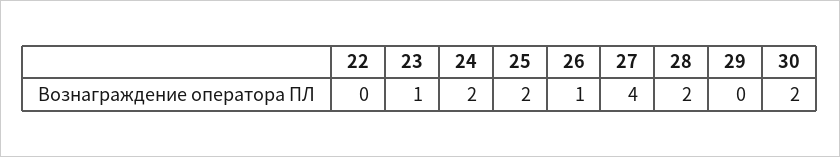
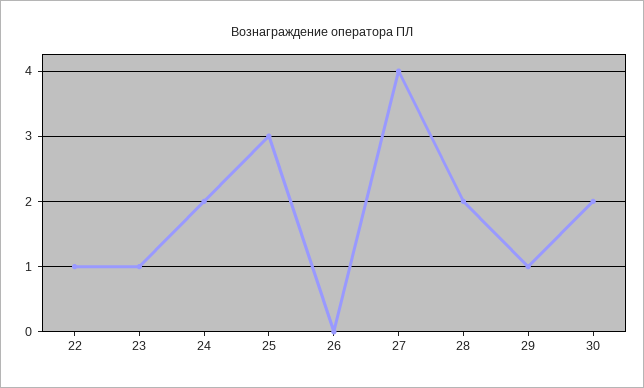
22: 0 -> 1
25: 2 -> 3
26: 1 -> 0
29: 0 -> 1

